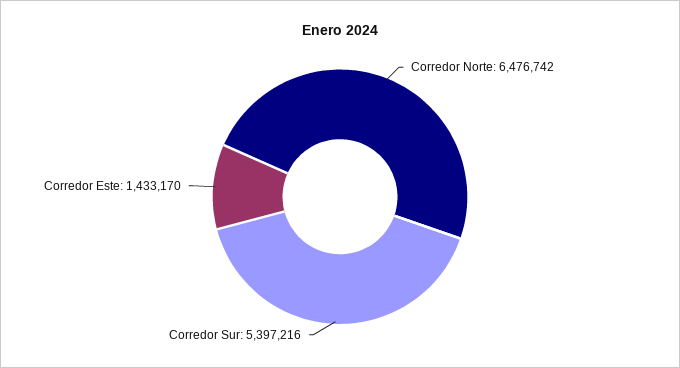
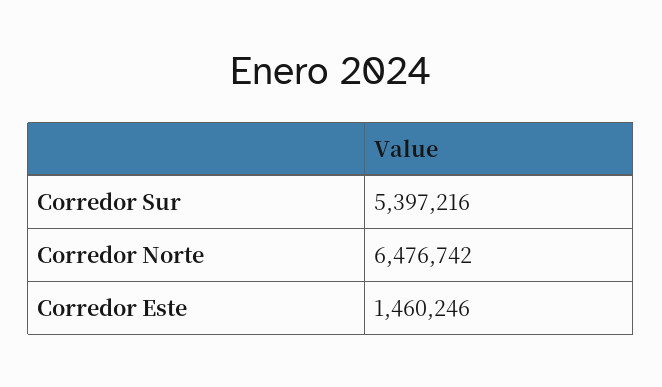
Corredor Este: 1433170 -> 1460246

